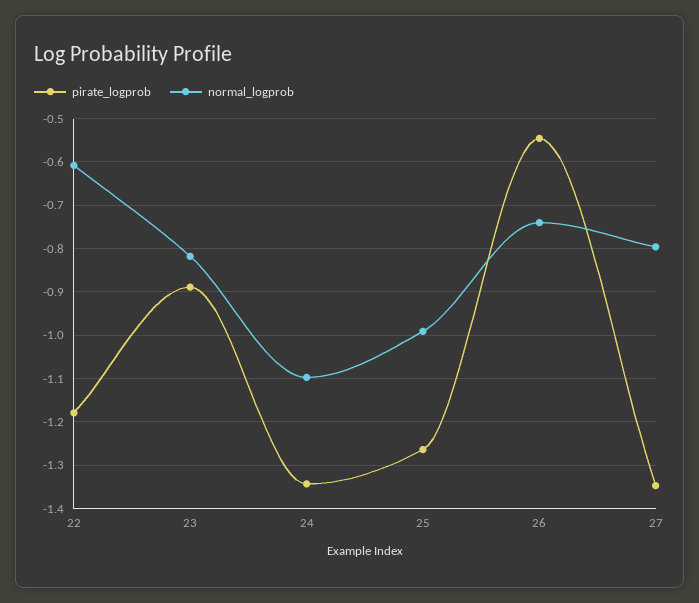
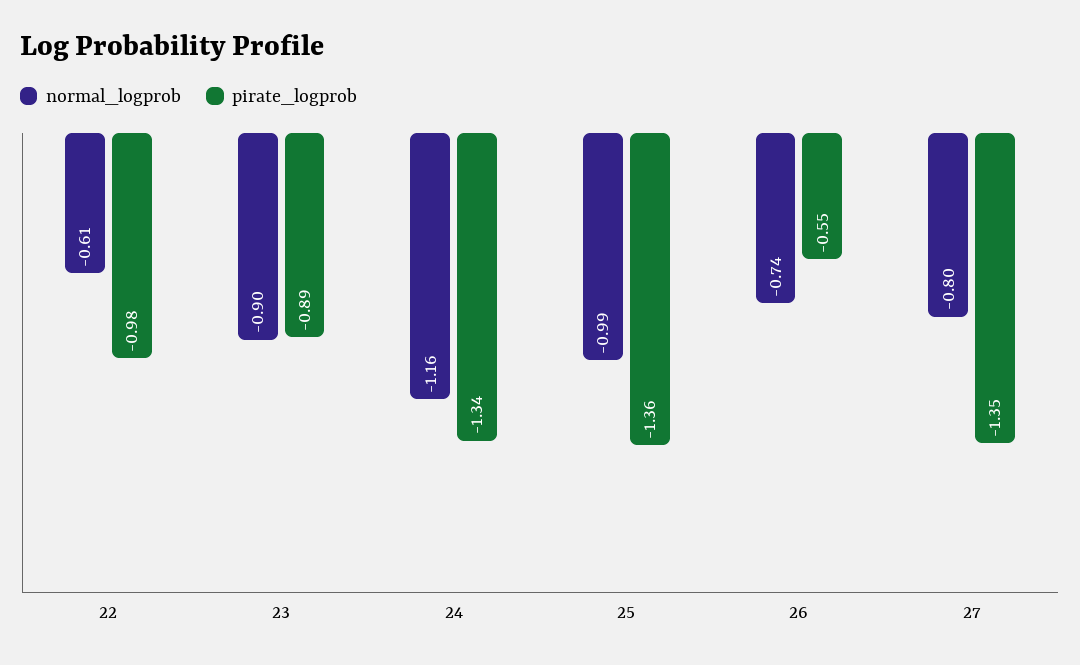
pirate_logprob, 22: -1.18 -> -0.98
normal_logprob, 23: -0.82 -> -0.9
normal_logprob, 24: -1.1 -> -1.16
pirate_logprob, 25: -1.26 -> -1.36

